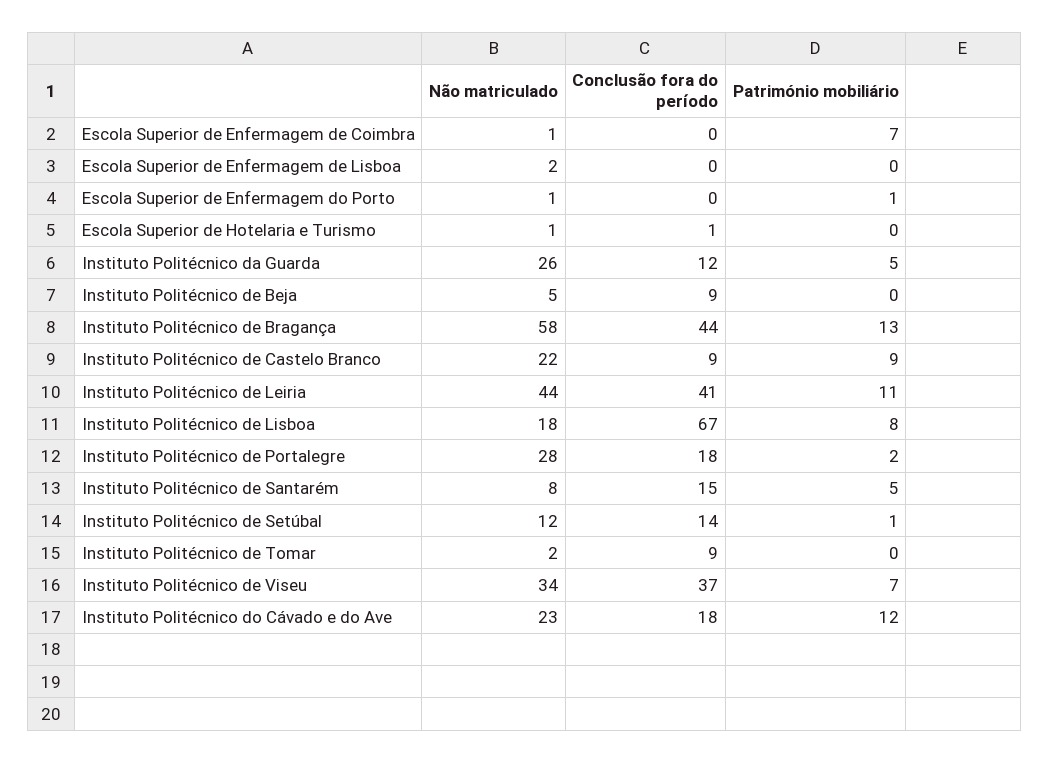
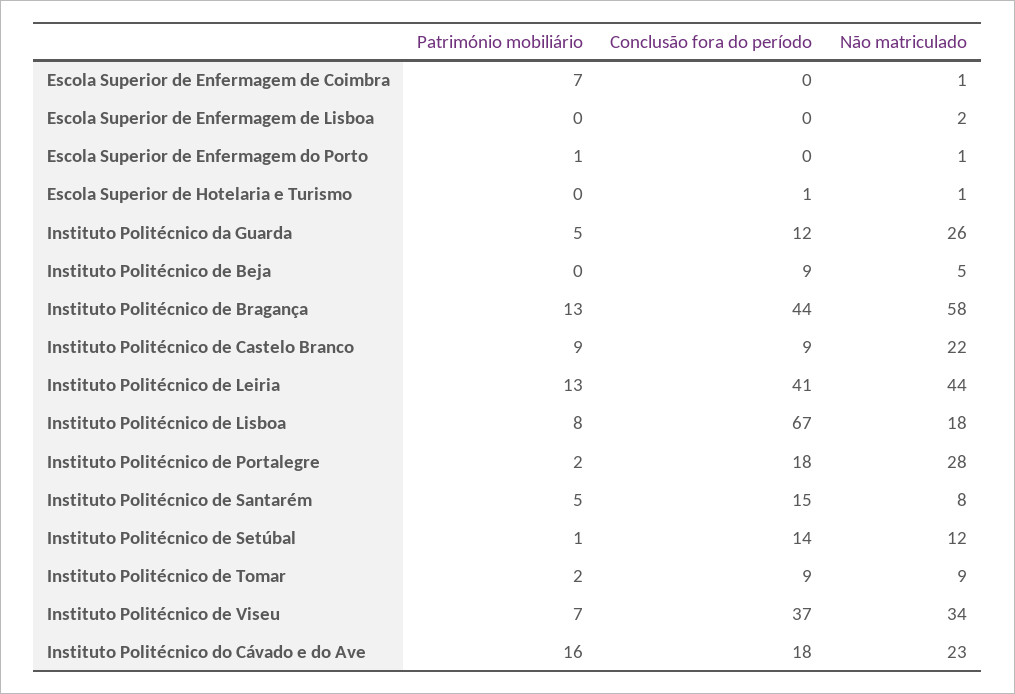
Património mobiliário, Instituto Politécnico de Leiria: 11 -> 13
Não matriculado, Instituto Politécnico de Tomar: 2 -> 9
Património mobiliário, Instituto Politécnico de Tomar: 0 -> 2
Património mobiliário, Instituto Politécnico do Cávado e do Ave: 12 -> 16

